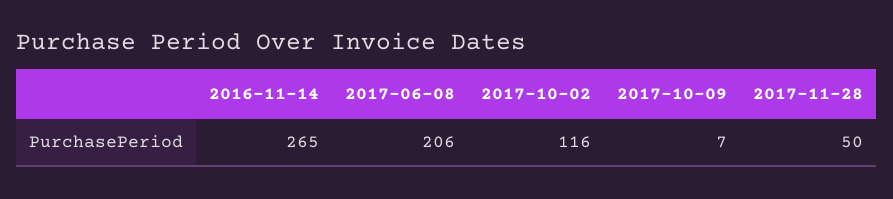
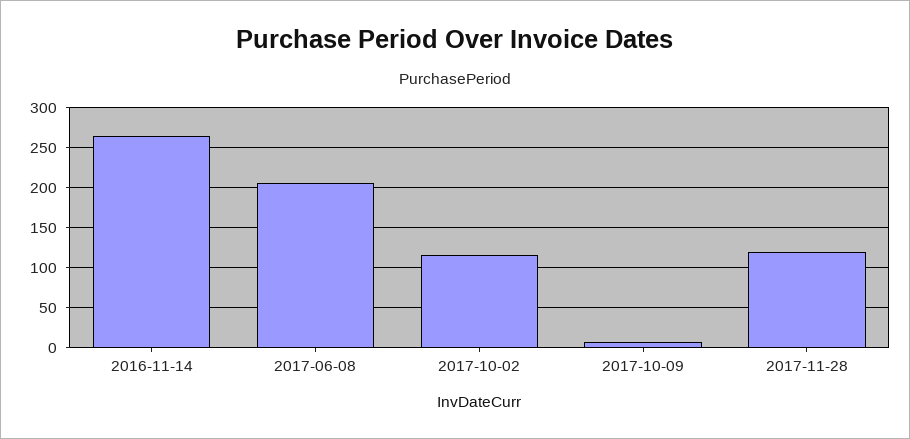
2017-11-28: 50 -> 120

